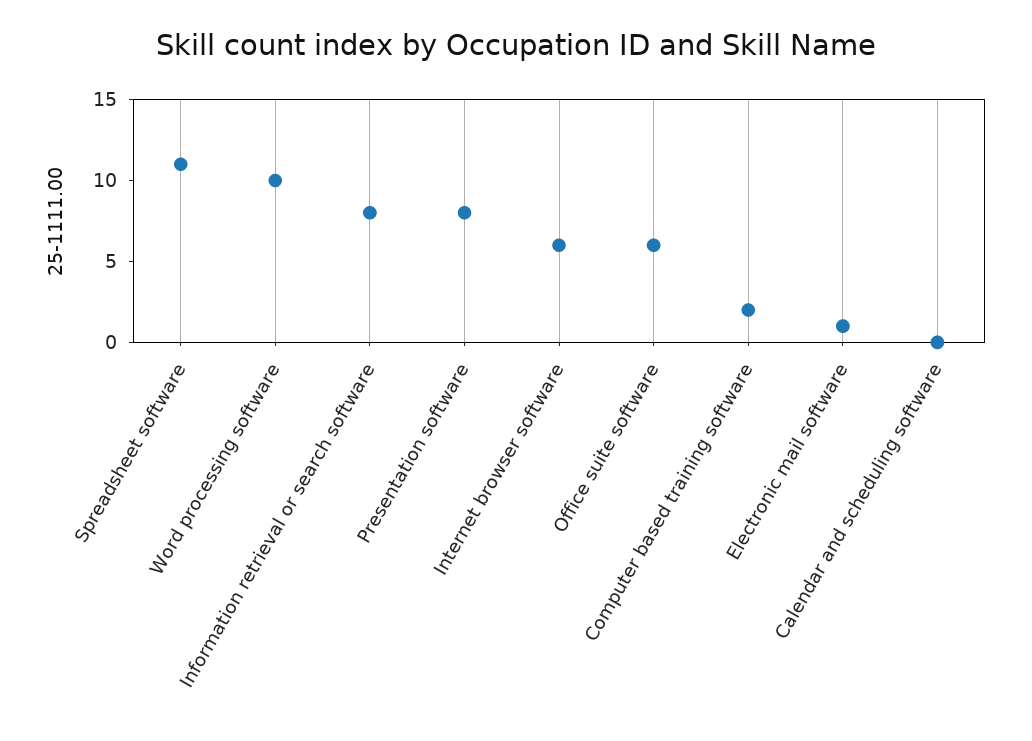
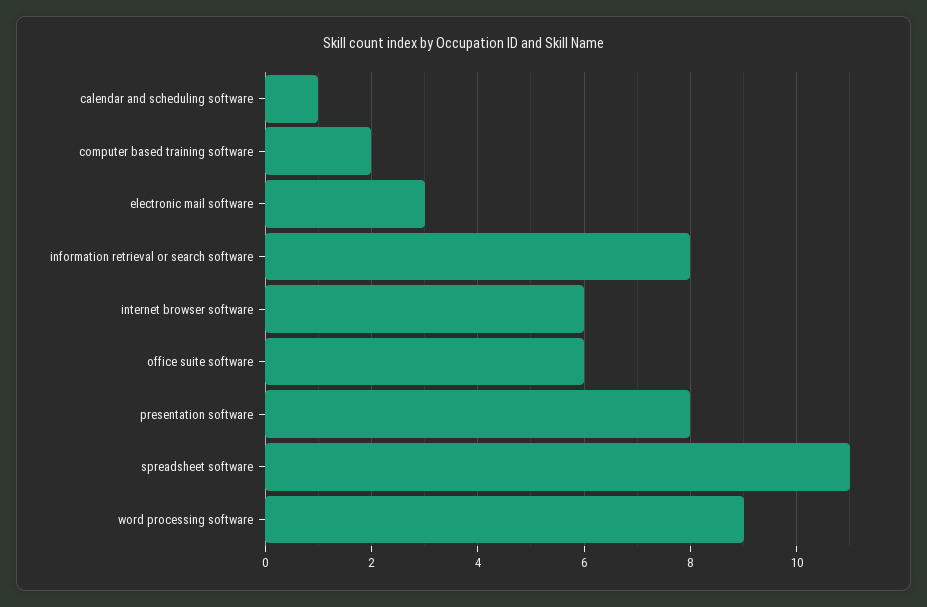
Word processing software: 10 -> 9
Electronic mail software: 1 -> 3
Calendar and scheduling software: 0 -> 1

